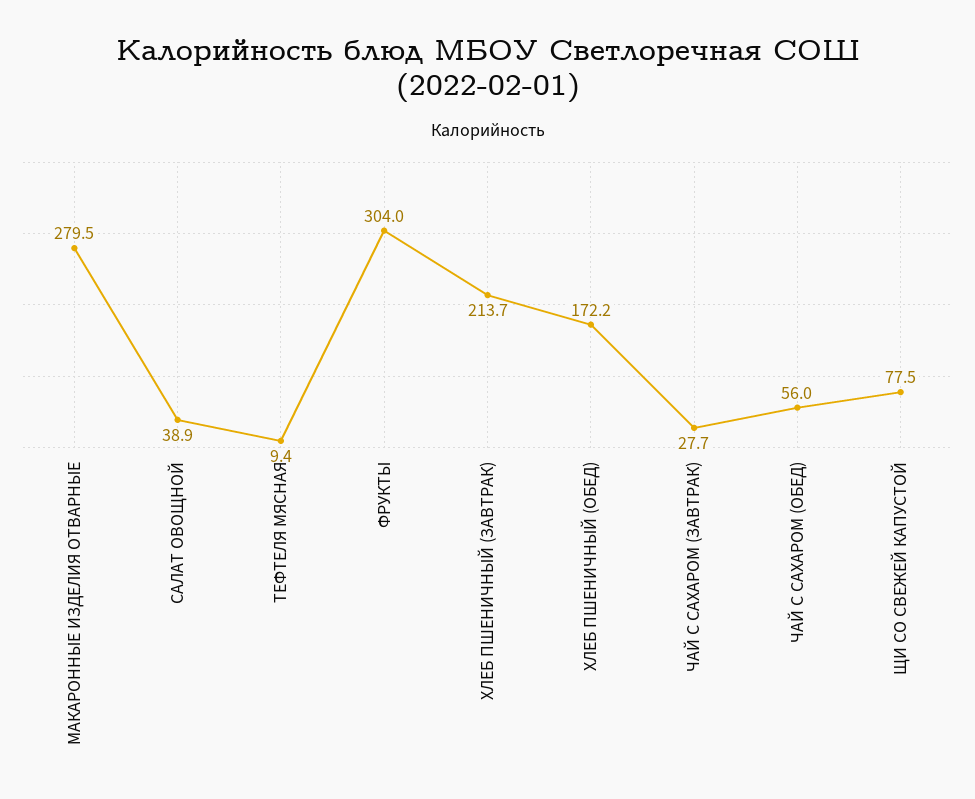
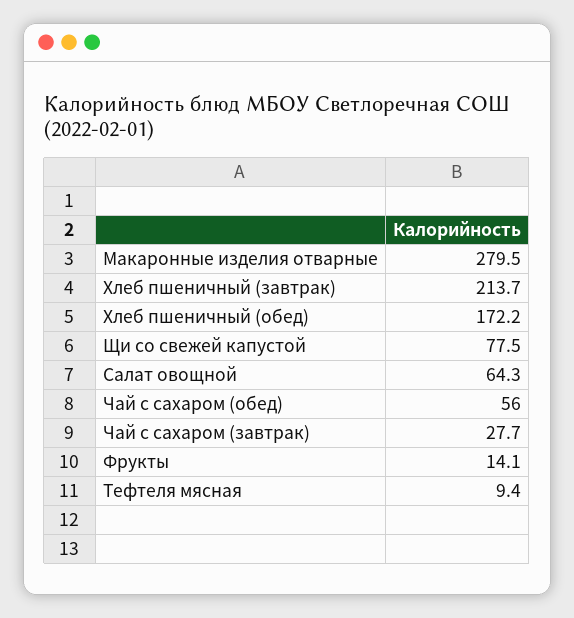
САЛАТ ОВОЩНОЙ: 38.9 -> 64.3
ФРУКТЫ: 304 -> 14.1

